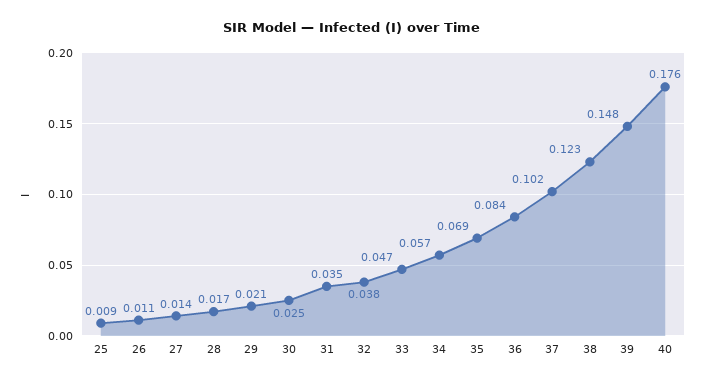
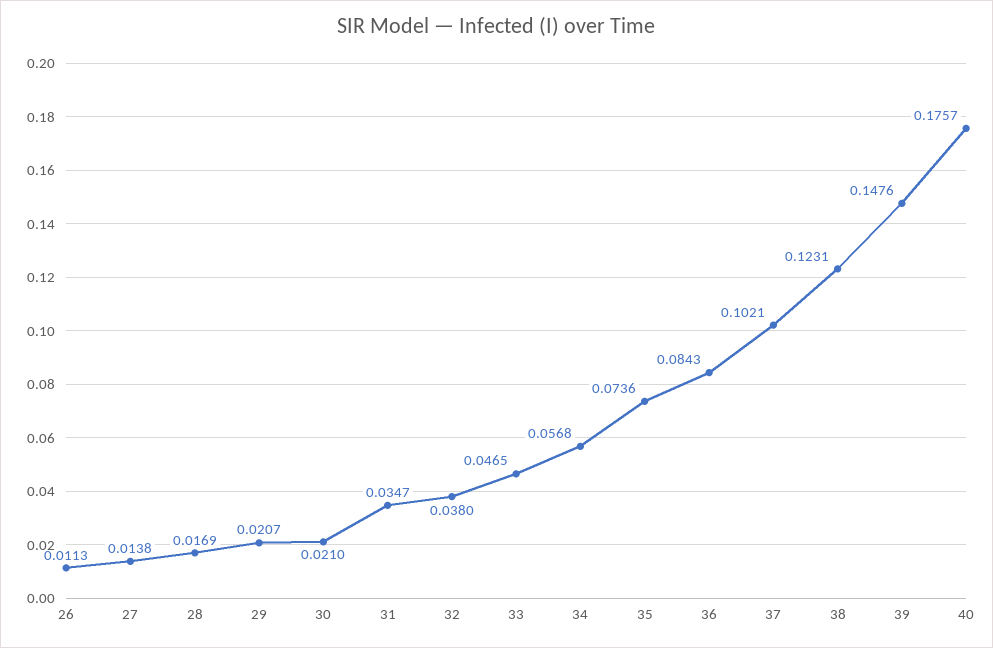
25: 0.009 -> none
30: 0.025 -> 0.021
35: 0.069 -> 0.0736

